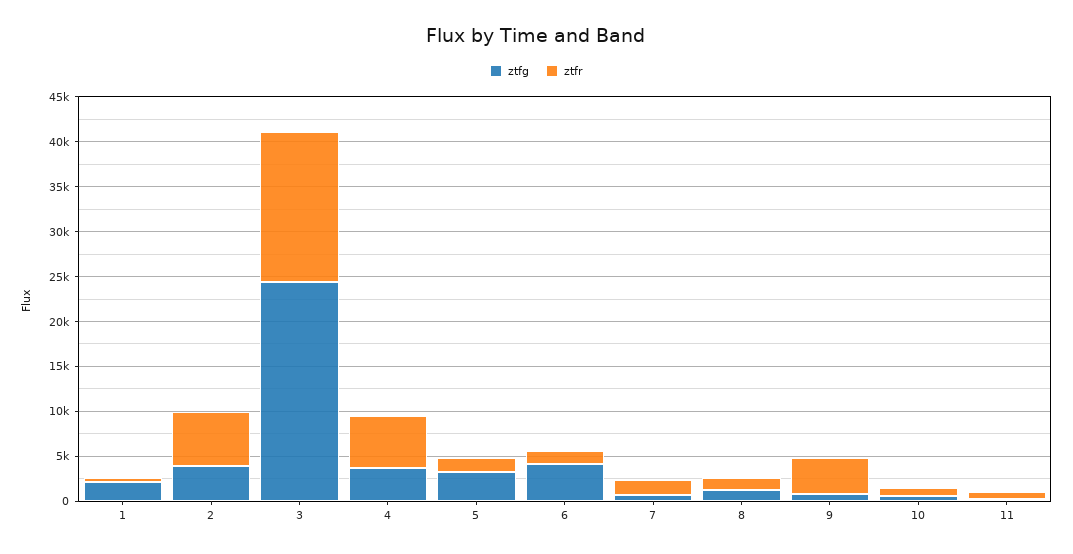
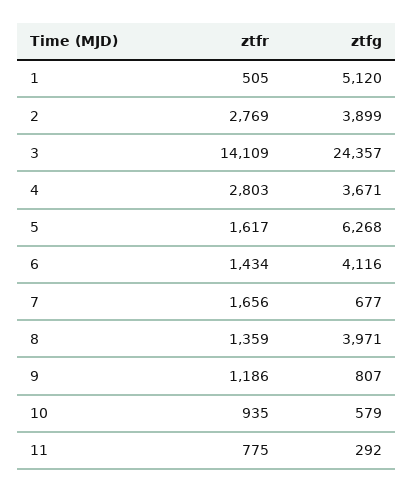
ztfg, 1: 2000 -> 5120
ztfr, 2: 6000 -> 2769
ztfr, 3: 17000 -> 14109
ztfr, 4: 6000 -> 2803
ztfg, 5: 3000 -> 6268
ztfg, 8: 1000 -> 3971
ztfr, 9: 4000 -> 1186

